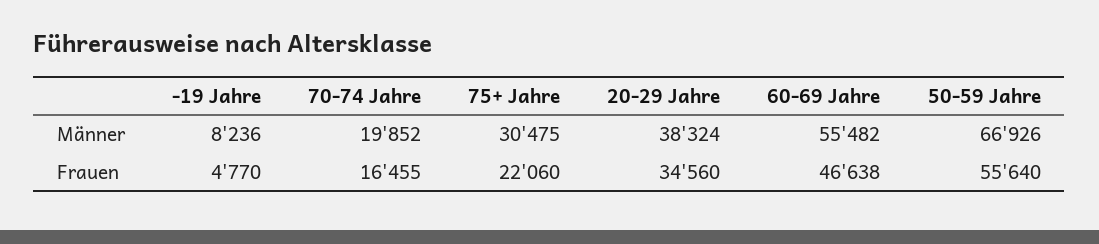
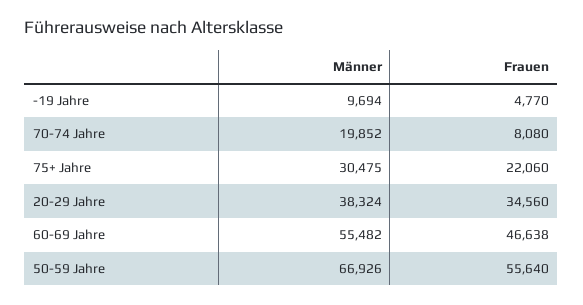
-19 Jahre, Männer: 8236 -> 9694
70-74 Jahre, Frauen: 16455 -> 8080

